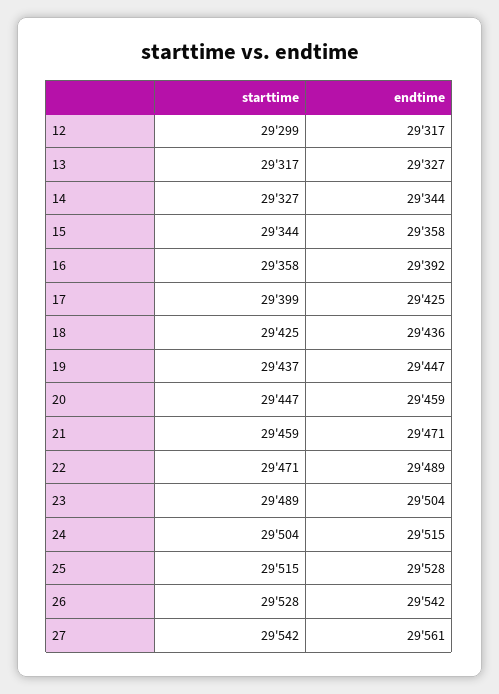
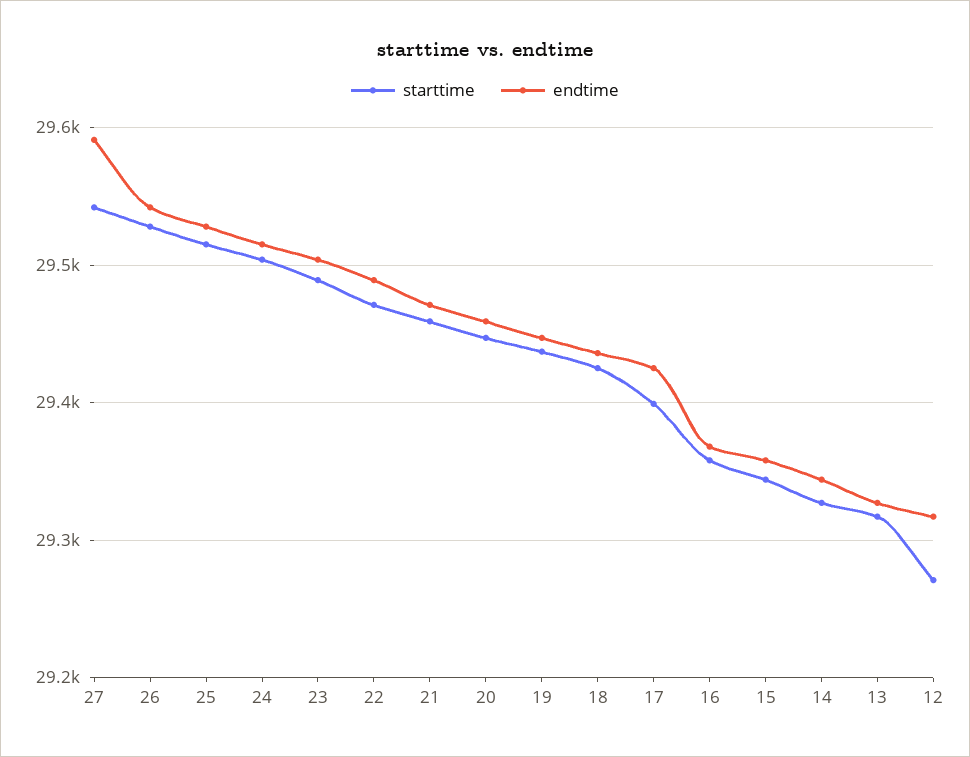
starttime, 12: 29299 -> 29270
endtime, 16: 29392 -> 29370
endtime, 27: 29561 -> 29590

